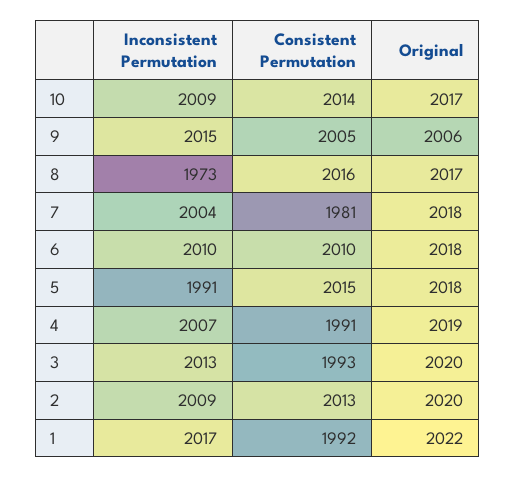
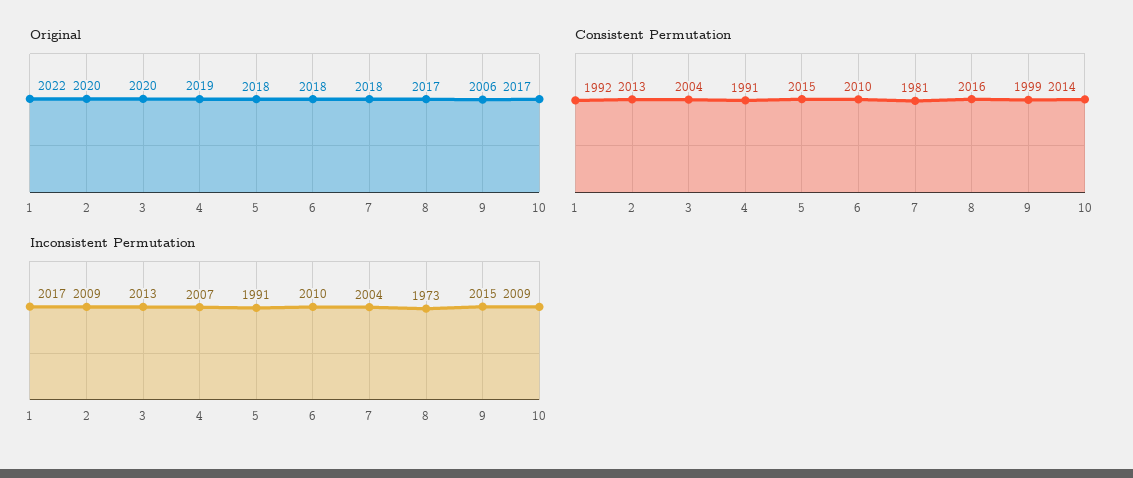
Consistent Permutation, 9: 2005 -> 1999
Consistent Permutation, 3: 1993 -> 2004

